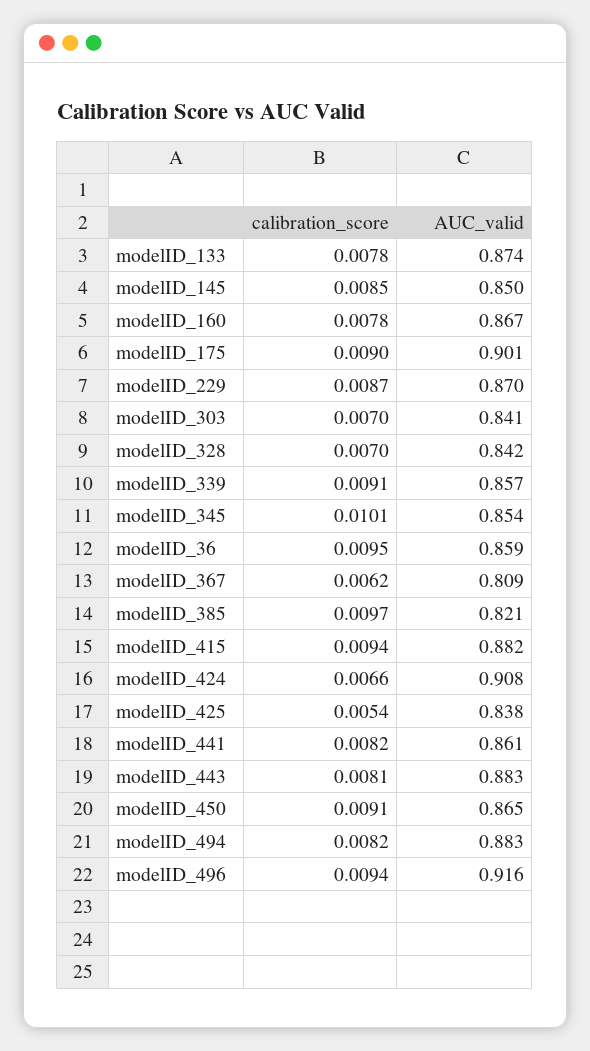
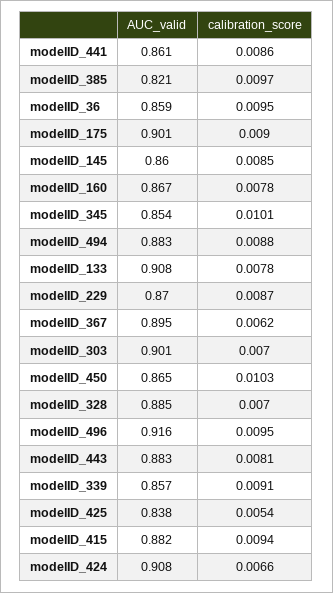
AUC_valid, modelID_133: 0.874 -> 0.908
AUC_valid, modelID_145: 0.85 -> 0.86
AUC_valid, modelID_303: 0.841 -> 0.901
AUC_valid, modelID_328: 0.842 -> 0.885
AUC_valid, modelID_367: 0.809 -> 0.895
calibration_score, modelID_441: 0.0082 -> 0.0086
calibration_score, modelID_450: 0.0091 -> 0.0103
calibration_score, modelID_494: 0.0082 -> 0.0088
calibration_score, modelID_496: 0.0094 -> 0.0095

